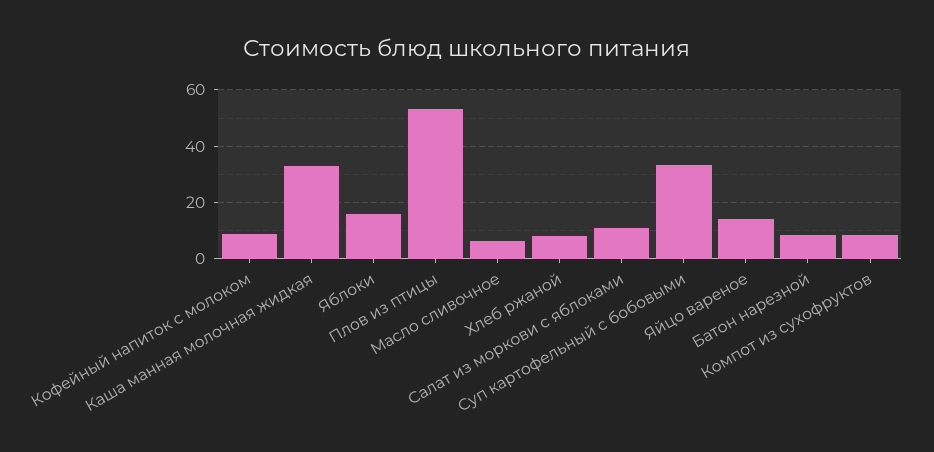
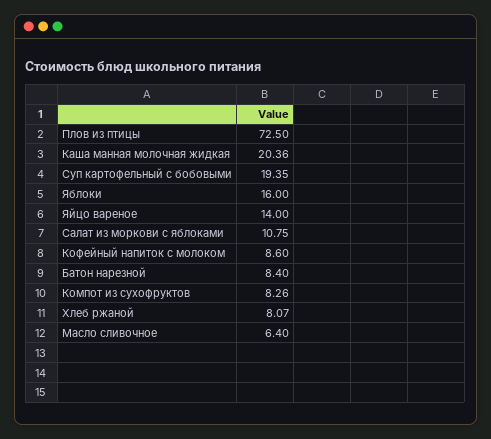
Каша манная молочная жидкая: 32.5 -> 20.36
Плов из птицы: 52.5 -> 72.5
Суп картофельный с бобовыми: 32.5 -> 19.35

